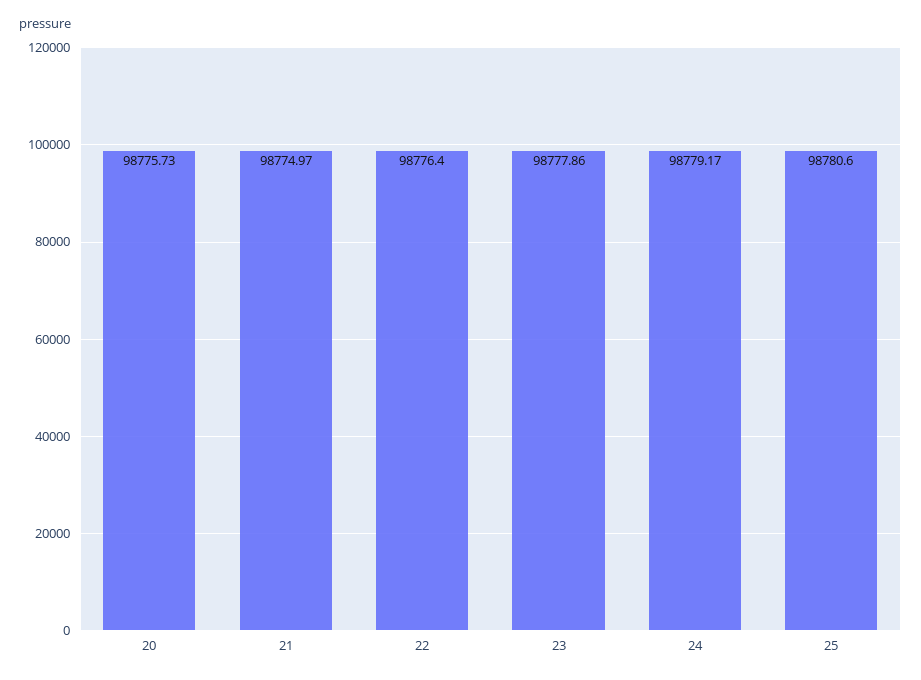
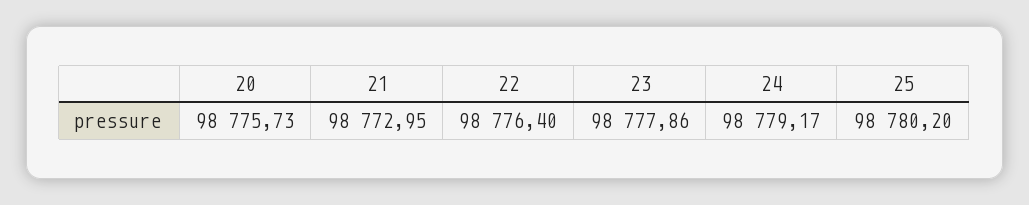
21: 98774.97 -> 98772.95
25: 98780.6 -> 98780.2

